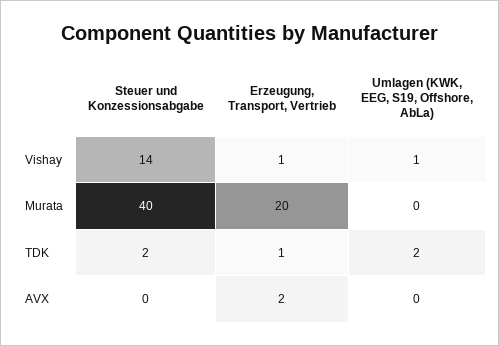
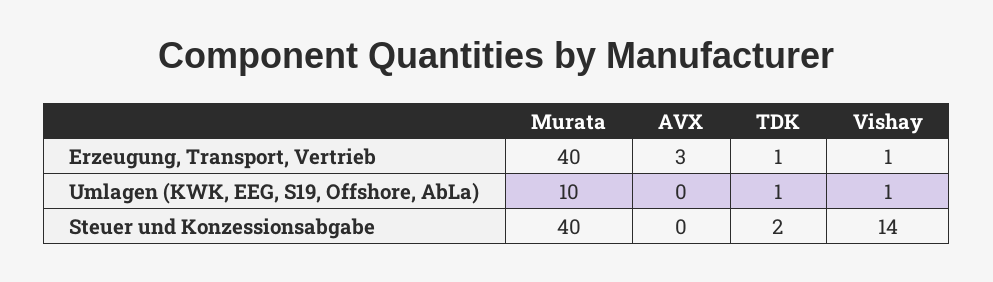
Erzeugung, Transport, Vertrieb, Murata: 20 -> 40
Umlagen (KWK, EEG, S19, Offshore, AbLa), Murata: 0 -> 10
Umlagen (KWK, EEG, S19, Offshore, AbLa), TDK: 2 -> 1
Erzeugung, Transport, Vertrieb, AVX: 2 -> 3

